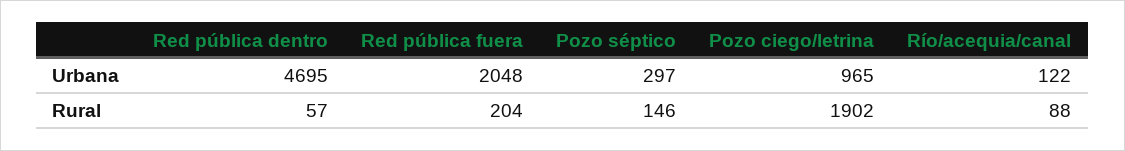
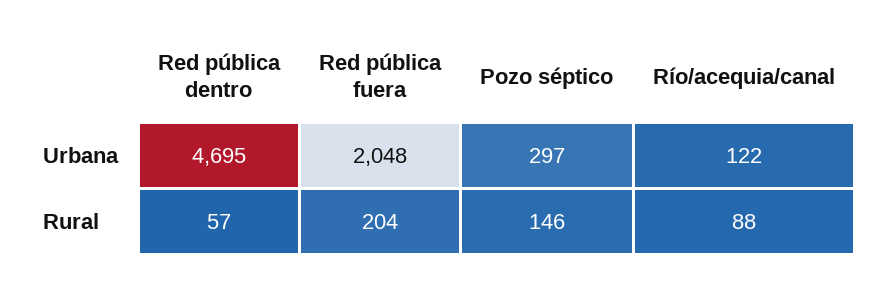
Pozo ciego/letrina, Urbana: 965 -> none
Pozo ciego/letrina, Rural: 1902 -> none

